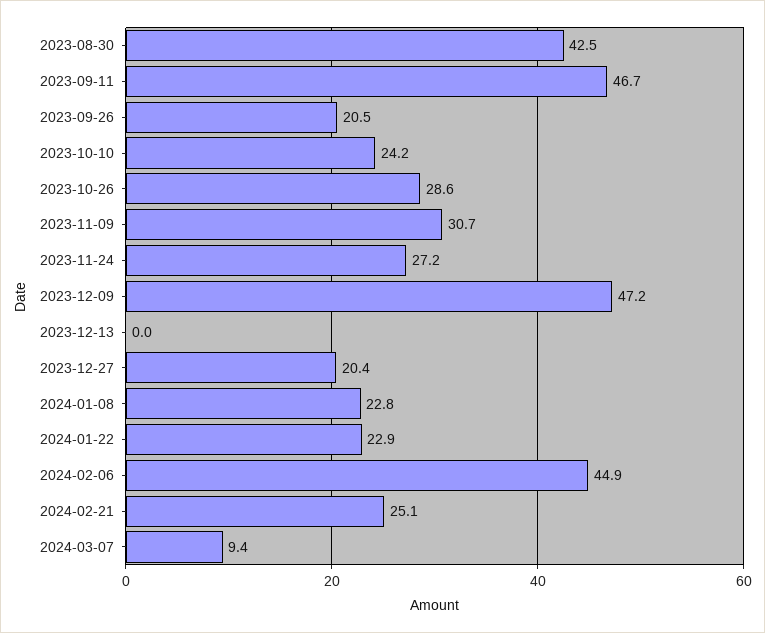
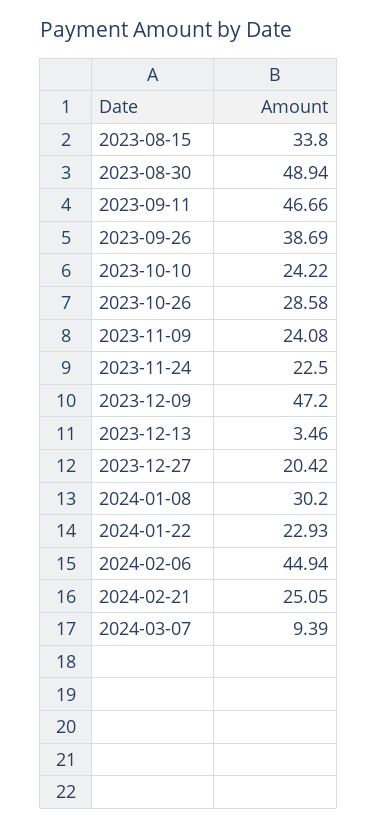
2023-08-30: 42.5 -> 48.94
2023-09-26: 20.5 -> 38.69
2023-11-09: 30.7 -> 24.08
2023-11-24: 27.2 -> 22.5
2023-12-13: 0 -> 3.46
2024-01-08: 22.8 -> 30.2
2023-08-15: none -> 33.8

